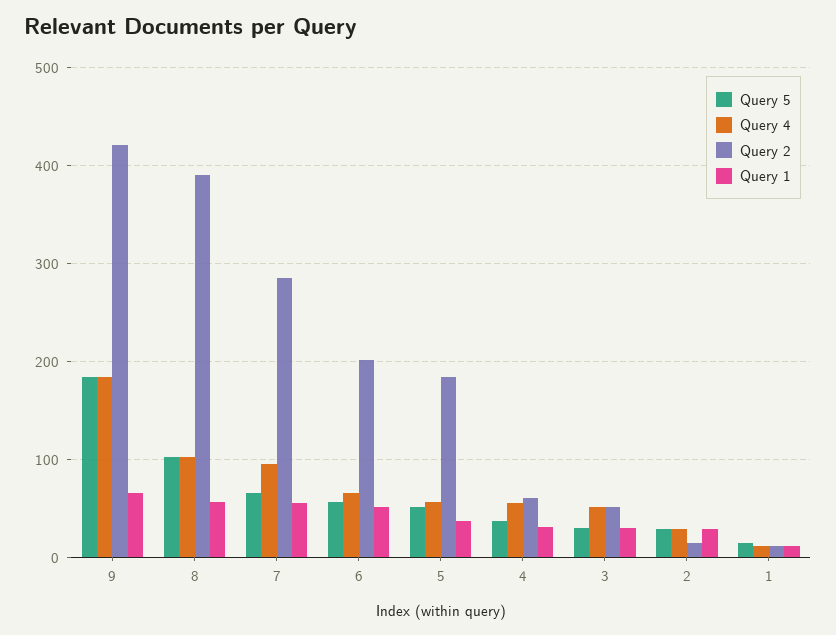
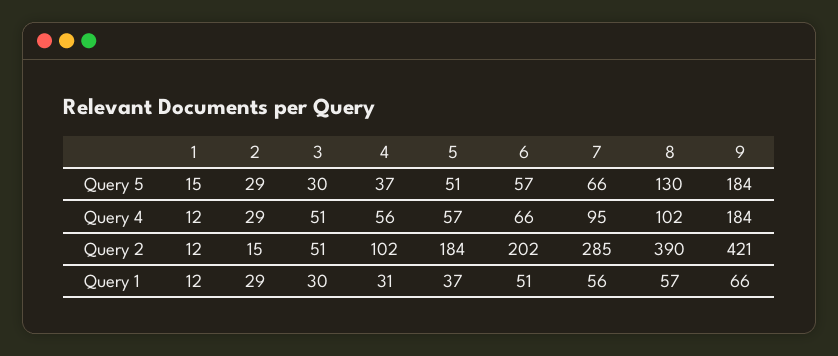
Query 5, 8: 100 -> 130
Query 2, 4: 60 -> 102

